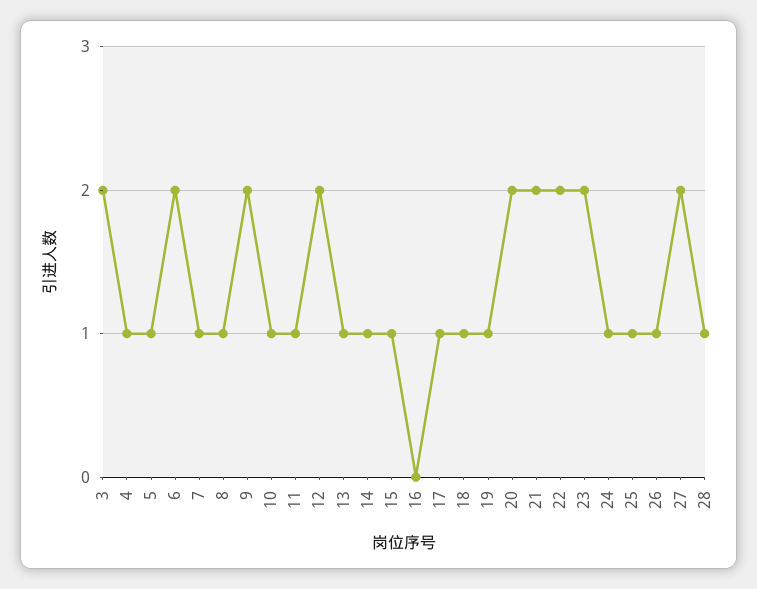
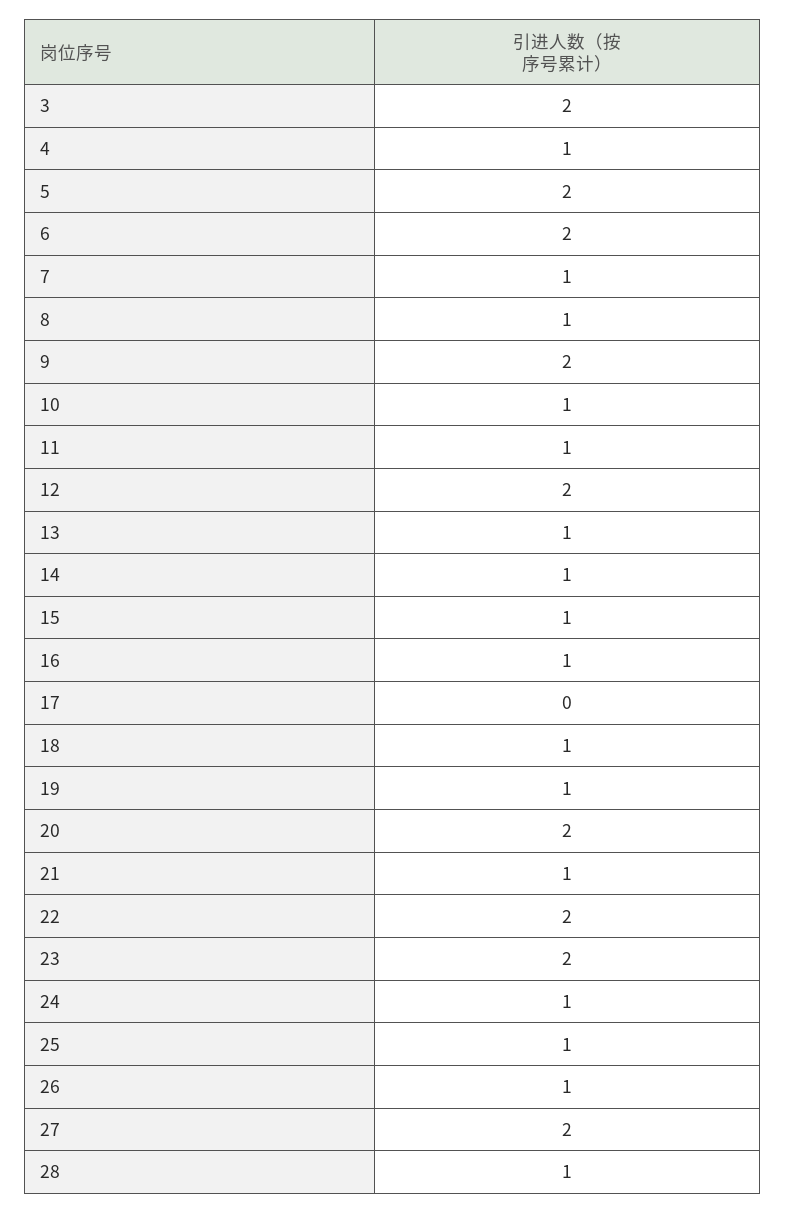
5: 1 -> 2
16: 0 -> 1
17: 1 -> 0
21: 2 -> 1

